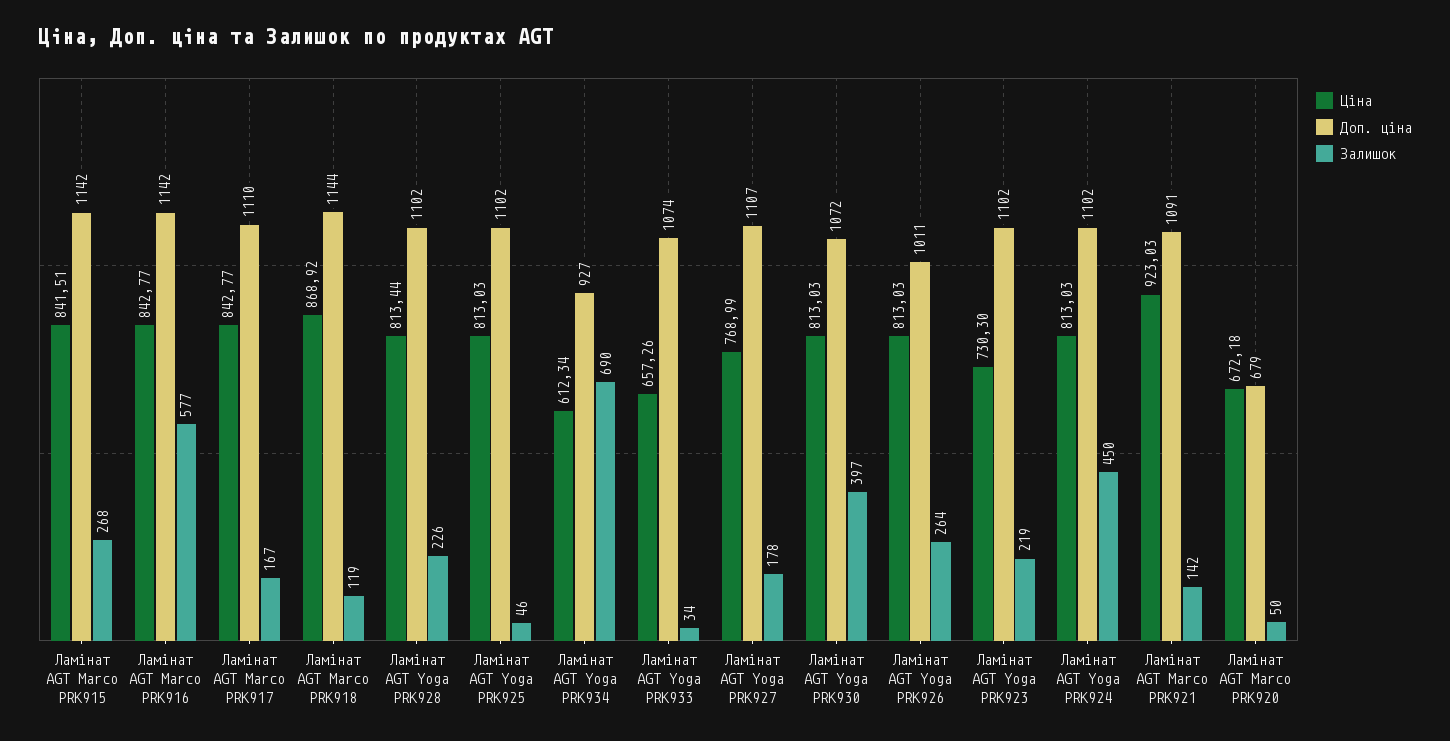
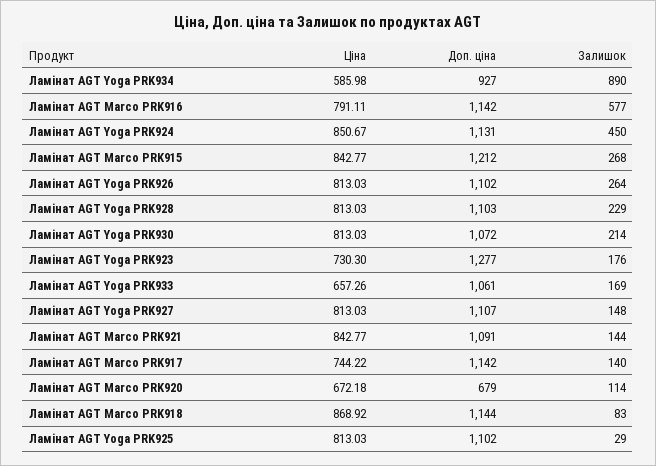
Ціна, Ламінат AGT Marco PRK915: 841.51 -> 842.77
Доп. ціна, Ламінат AGT Marco PRK915: 1142 -> 1212
Ціна, Ламінат AGT Marco PRK916: 842.77 -> 791.11
Ціна, Ламінат AGT Marco PRK917: 842.77 -> 744.22
Доп. ціна, Ламінат AGT Marco PRK917: 1110 -> 1142
Залишок, Ламінат AGT Marco PRK917: 167 -> 140
Залишок, Ламінат AGT Marco PRK918: 119 -> 83
Ціна, Ламінат AGT Yoga PRK928: 813.44 -> 813.03
Доп. ціна, Ламінат AGT Yoga PRK928: 1102 -> 1103
Залишок, Ламінат AGT Yoga PRK928: 226 -> 229
Залишок, Ламінат AGT Yoga PRK925: 46 -> 29
Ціна, Ламінат AGT Yoga PRK934: 612.34 -> 585.98
Залишок, Ламінат AGT Yoga PRK934: 690 -> 890
Доп. ціна, Ламінат AGT Yoga PRK933: 1074 -> 1061
Залишок, Ламінат AGT Yoga PRK933: 34 -> 169
Ціна, Ламінат AGT Yoga PRK927: 768.99 -> 813.03
Залишок, Ламінат AGT Yoga PRK927: 178 -> 148
Залишок, Ламінат AGT Yoga PRK930: 397 -> 214
Доп. ціна, Ламінат AGT Yoga PRK926: 1011 -> 1102
Доп. ціна, Ламінат AGT Yoga PRK923: 1102 -> 1277
Залишок, Ламінат AGT Yoga PRK923: 219 -> 176
Ціна, Ламінат AGT Yoga PRK924: 813.03 -> 850.67
Доп. ціна, Ламінат AGT Yoga PRK924: 1102 -> 1131
Ціна, Ламінат AGT Marco PRK921: 923.03 -> 842.77
Залишок, Ламінат AGT Marco PRK921: 142 -> 144
Залишок, Ламінат AGT Marco PRK920: 50 -> 114

